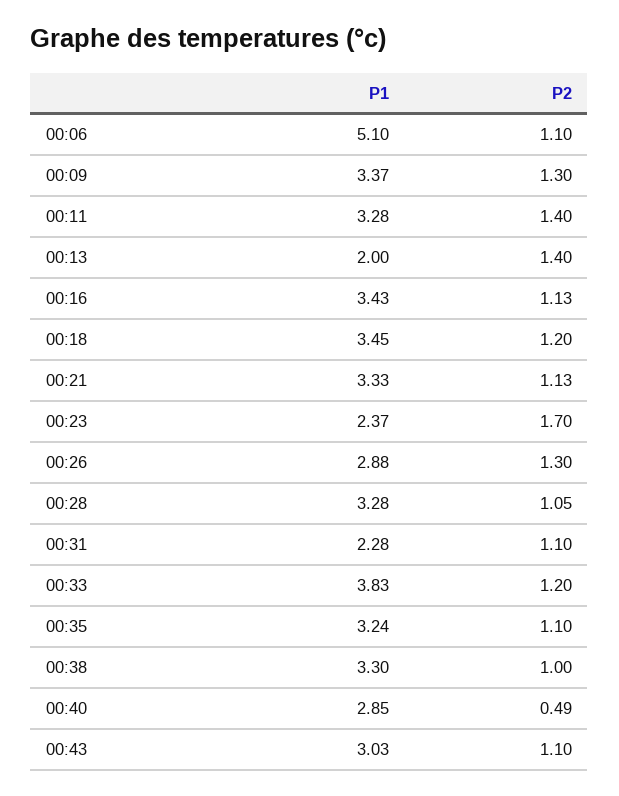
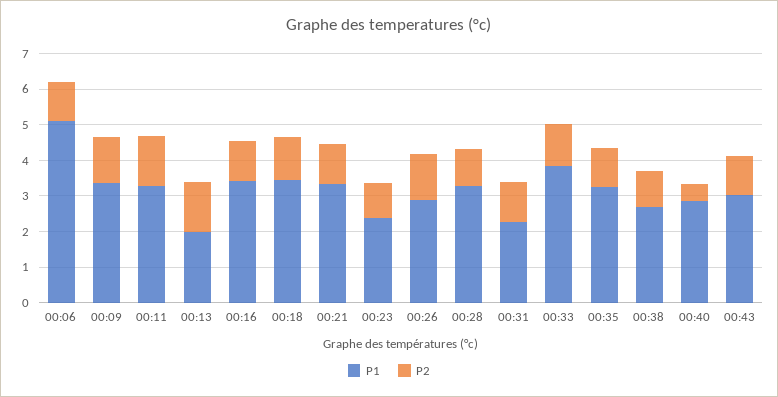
P2, 00:23: 1.7 -> 1
P1, 00:38: 3.3 -> 2.75

